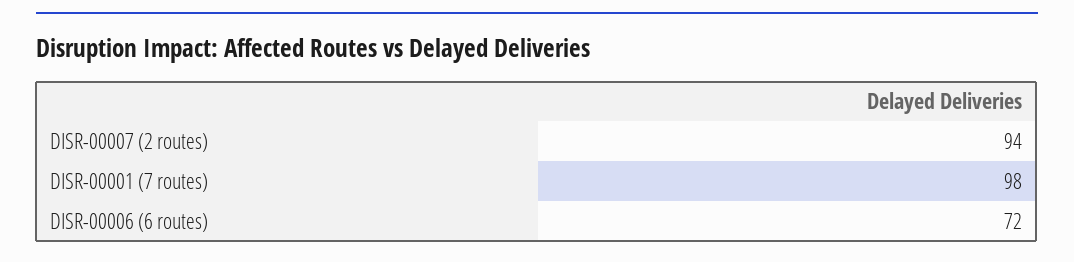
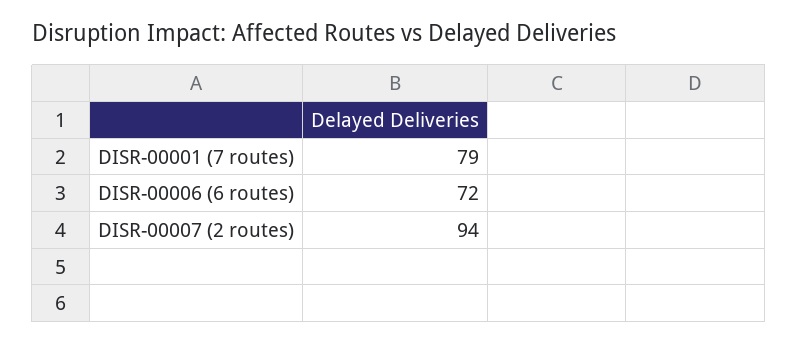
DISR-00001 (7 routes): 98 -> 79

